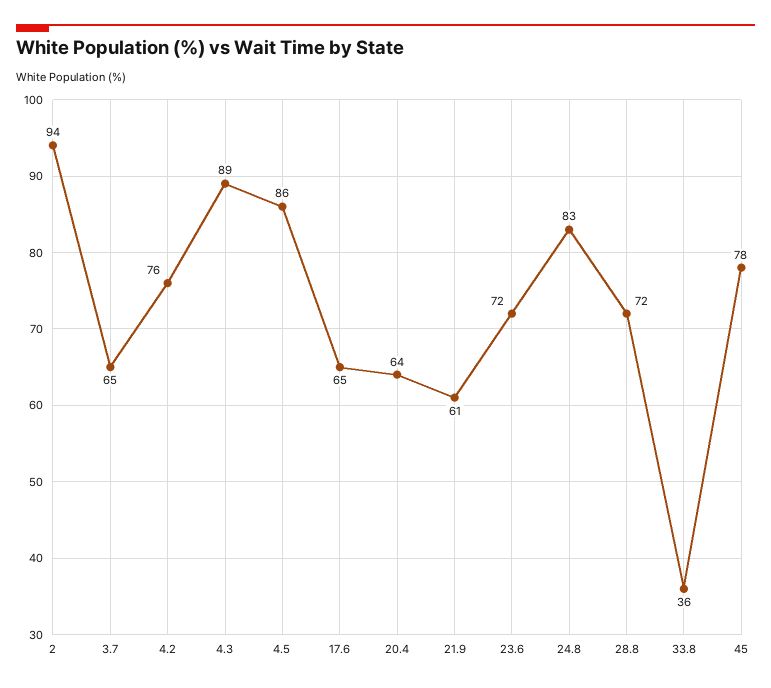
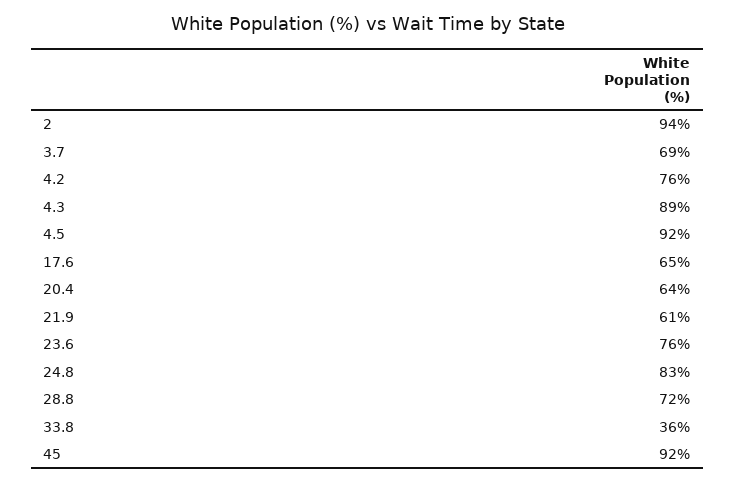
3.7: 65 -> 69
4.5: 86 -> 92
23.6: 72 -> 76
45: 78 -> 92

